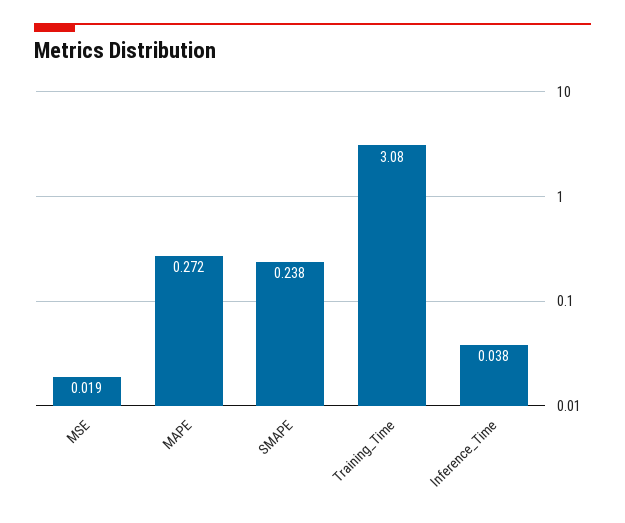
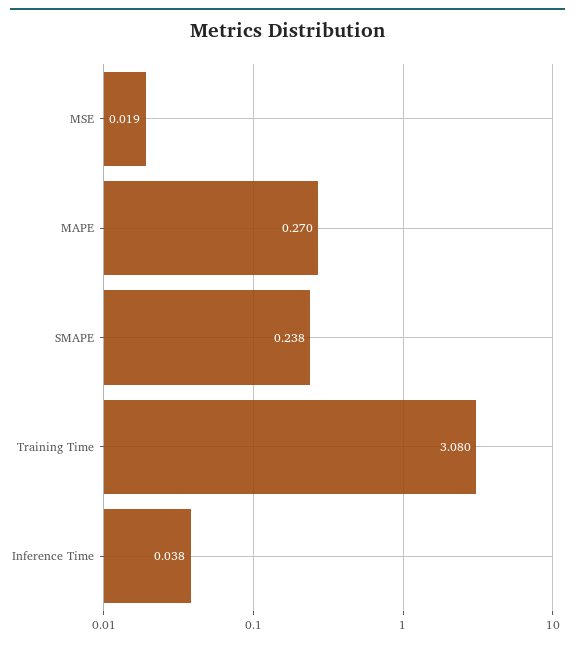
MAPE: 0.272 -> 0.27

